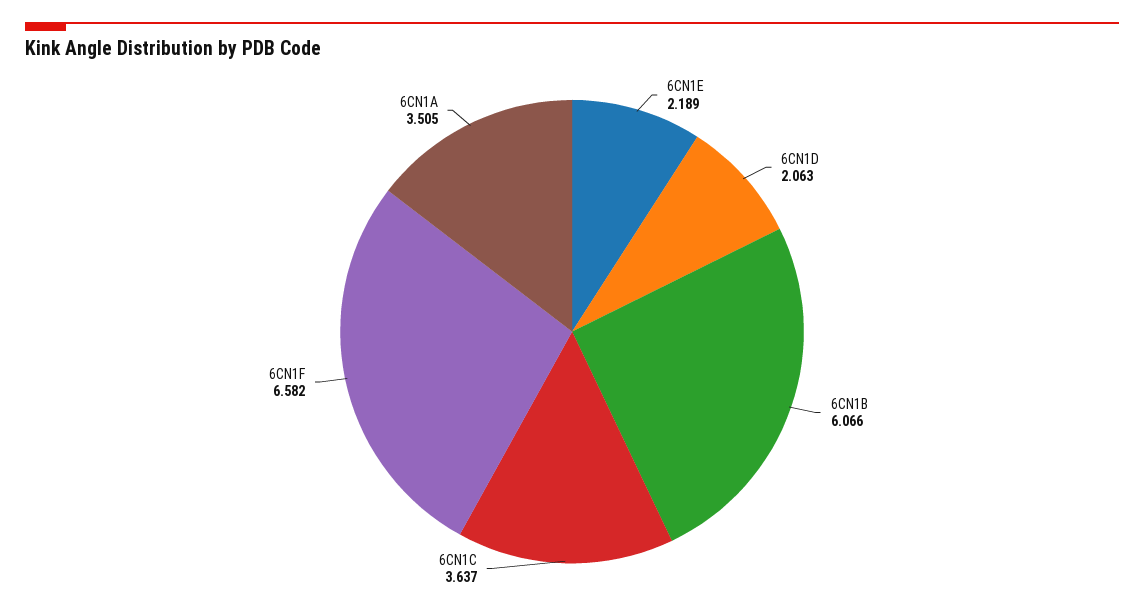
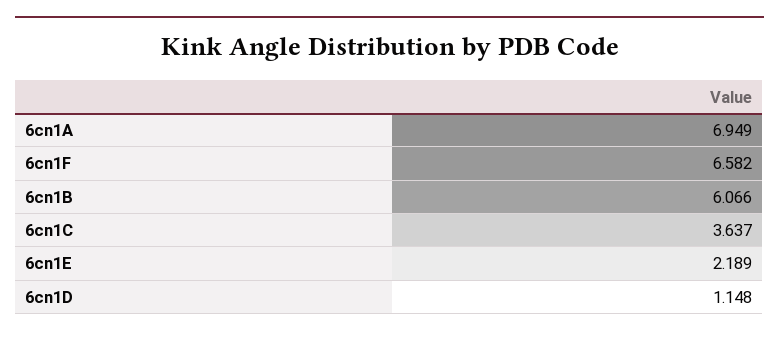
6CN1D: 2.063 -> 1.148
6CN1A: 3.505 -> 6.949

